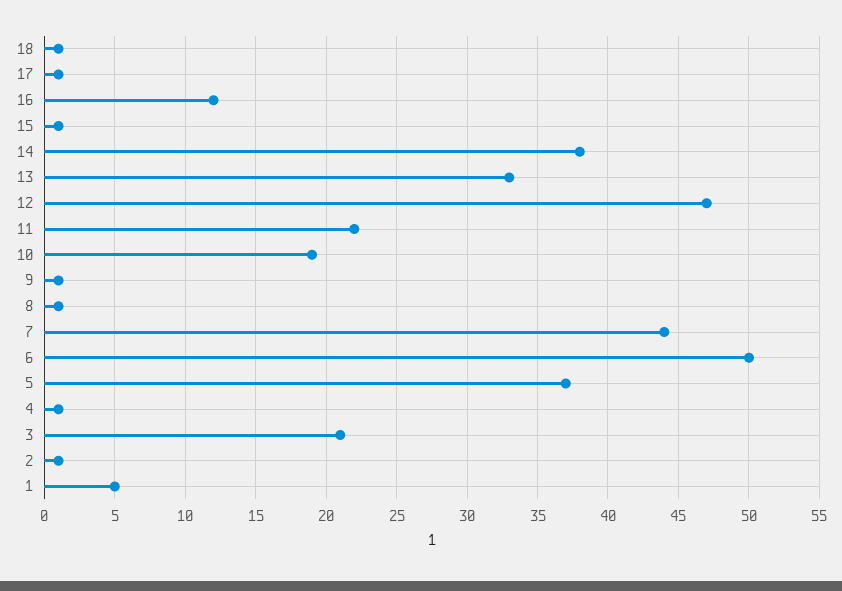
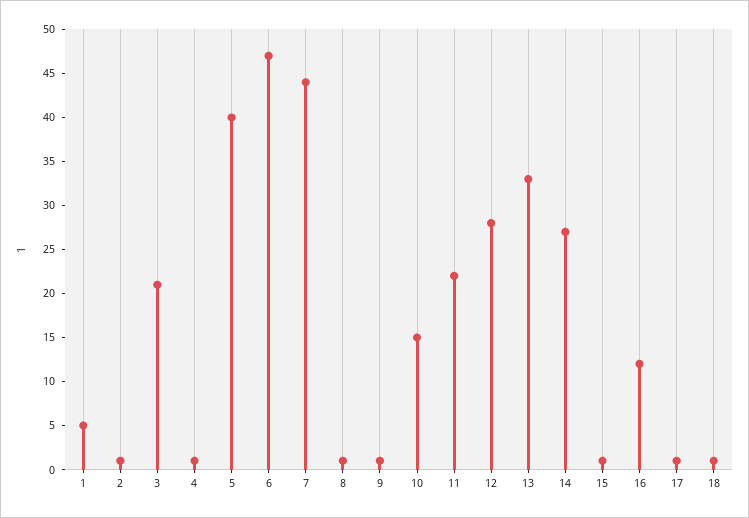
14: 38 -> 27
12: 47 -> 28
10: 19 -> 15
6: 50 -> 47
5: 37 -> 40

